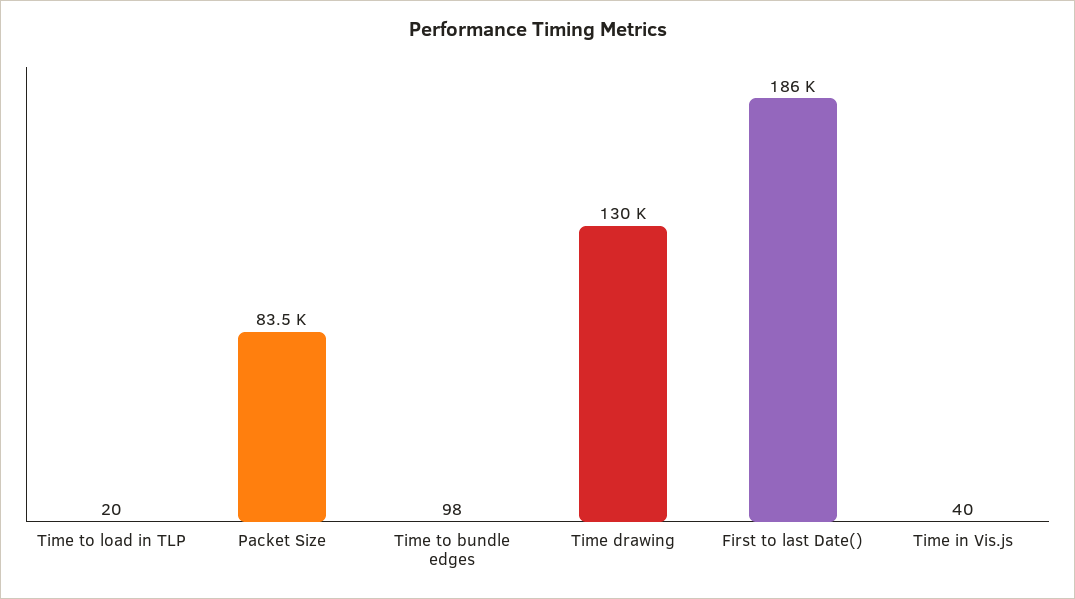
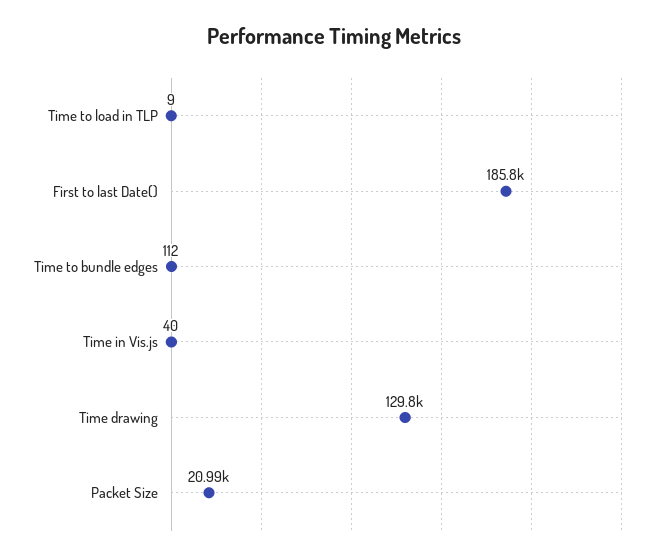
Time to load in TLP: 20 -> 9
Packet Size: 83500 -> 20990
Time to bundle edges: 98 -> 112

